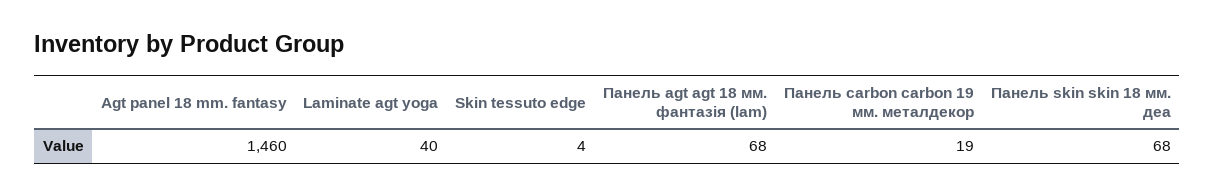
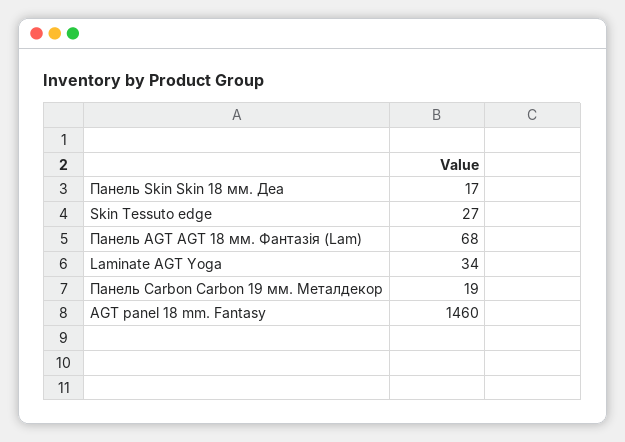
Laminate agt yoga: 40 -> 34
Skin tessuto edge: 4 -> 27
Панель skin skin 18 мм. деа: 68 -> 17

